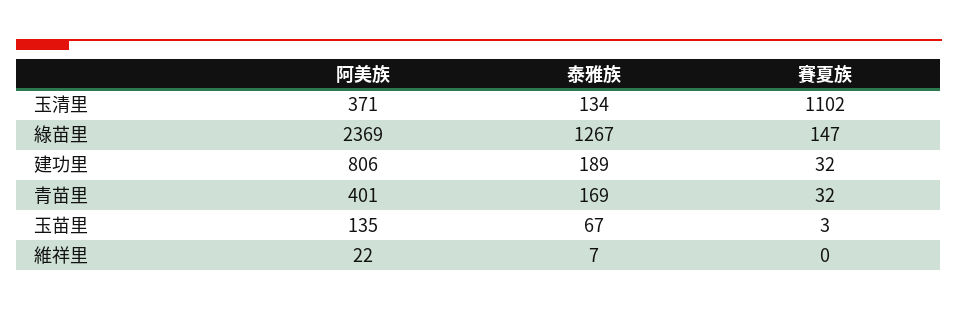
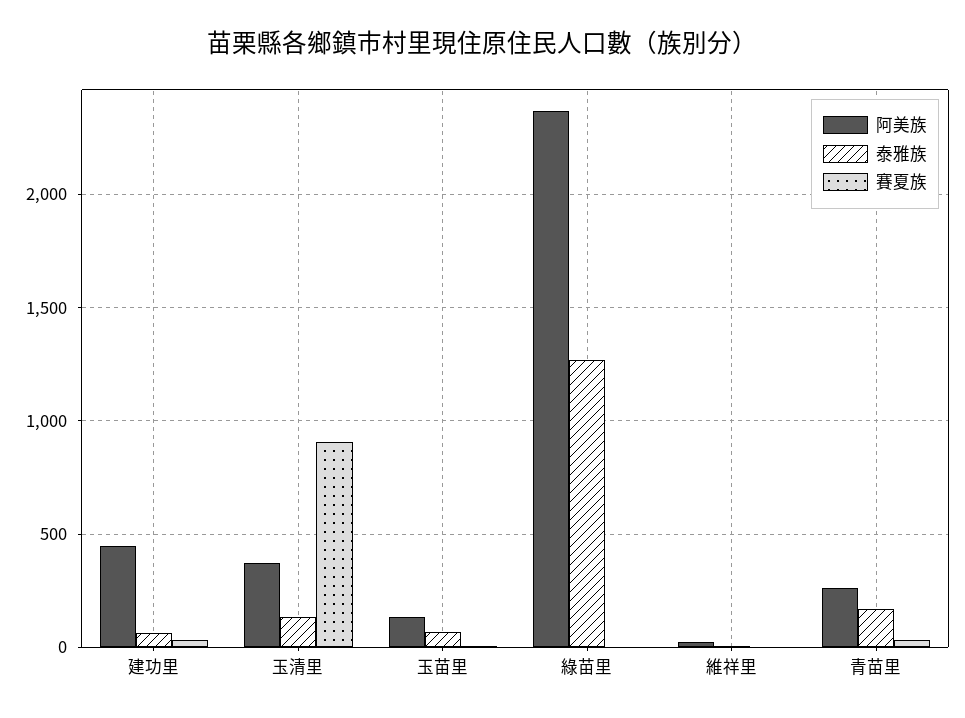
賽夏族, 玉清里: 1102 -> 900
賽夏族, 綠苗里: 147 -> 0
阿美族, 建功里: 806 -> 450
泰雅族, 建功里: 189 -> 50
阿美族, 青苗里: 401 -> 250

